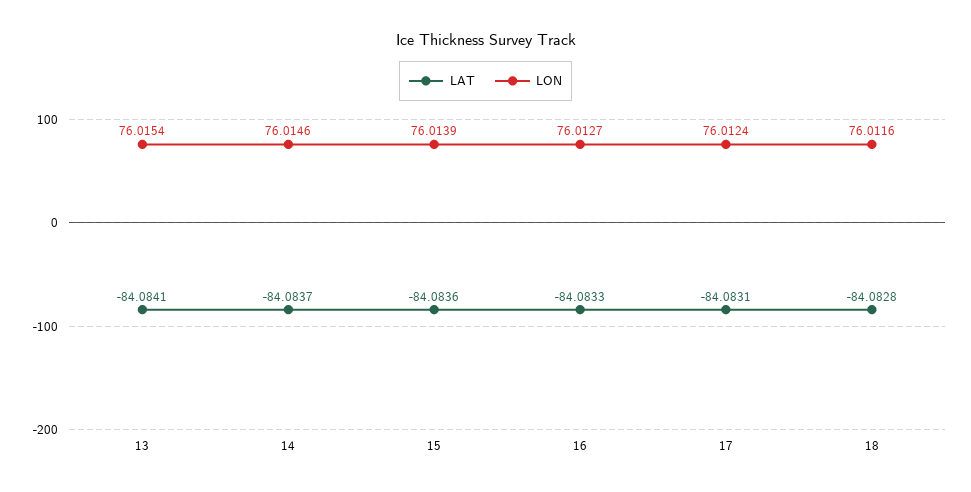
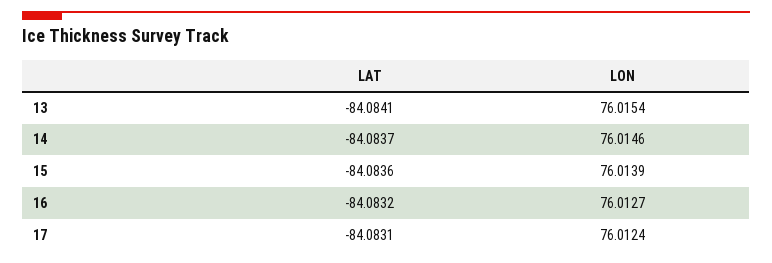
LAT, 16: -84.0833 -> -84.0832
LAT, 18: -84.0828 -> none
LON, 18: 76.0116 -> none

